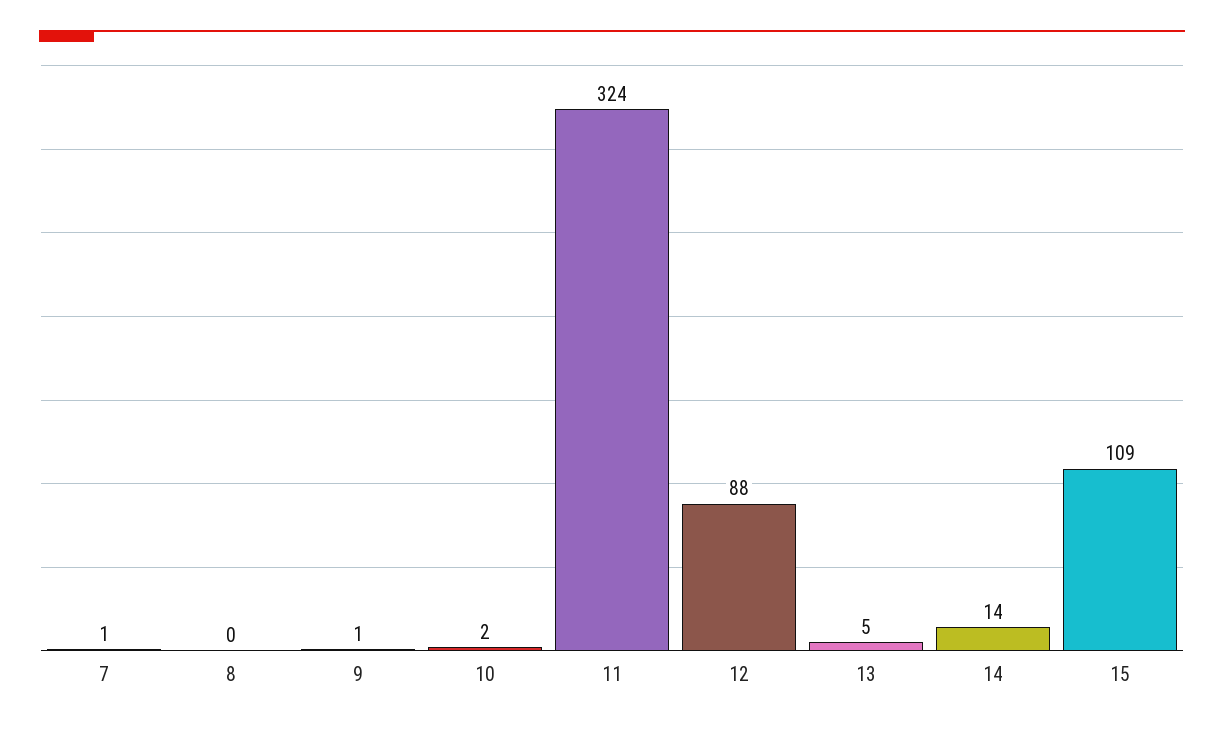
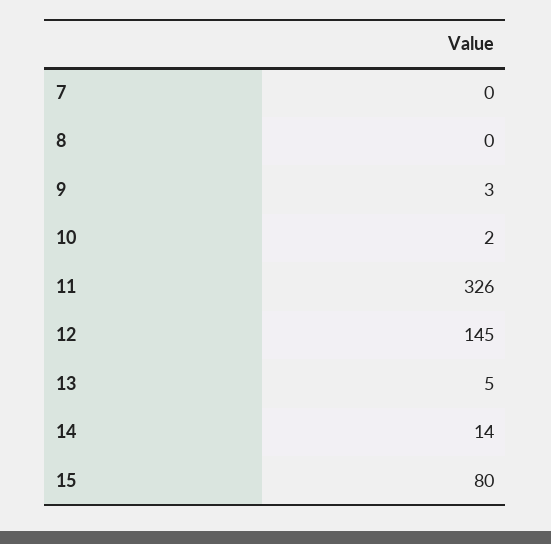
7: 1 -> 0
9: 1 -> 3
11: 324 -> 326
12: 88 -> 145
15: 109 -> 80

